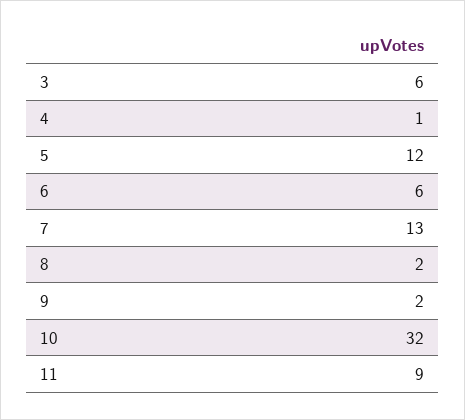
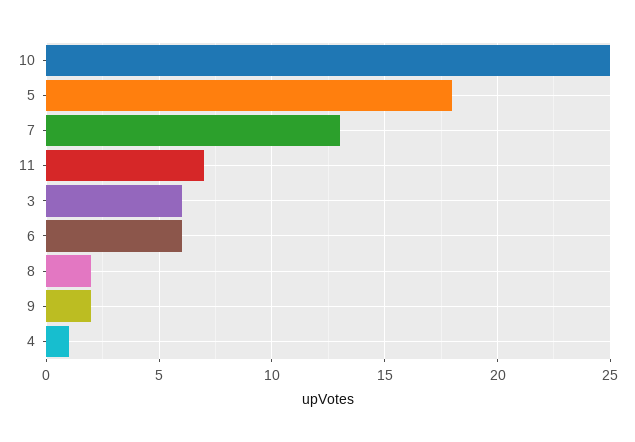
5: 12 -> 18
10: 32 -> 25
11: 9 -> 7

